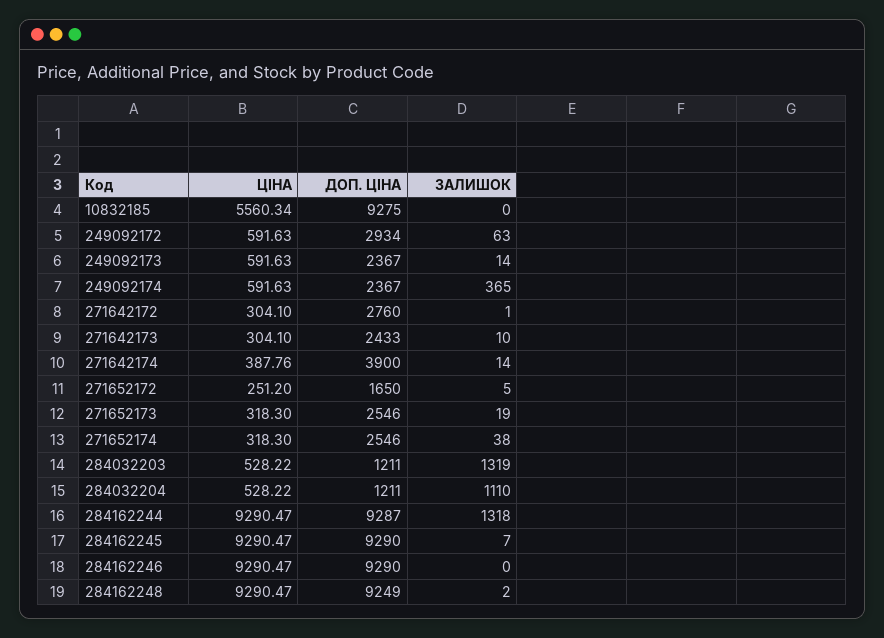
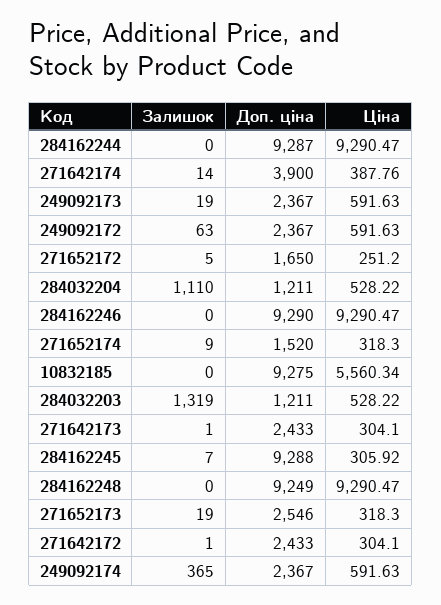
ДОП. ЦІНА, 249092172: 2934 -> 2367
ЗАЛИШОК, 249092173: 14 -> 19
ДОП. ЦІНА, 271642172: 2760 -> 2433
ЗАЛИШОК, 271642173: 10 -> 1
ДОП. ЦІНА, 271652174: 2546 -> 1520
ЗАЛИШОК, 271652174: 38 -> 9
ЗАЛИШОК, 284162244: 1318 -> 0
ЦІНА, 284162245: 9290.47 -> 305.92
ДОП. ЦІНА, 284162245: 9290 -> 9288
ЗАЛИШОК, 284162248: 2 -> 0

